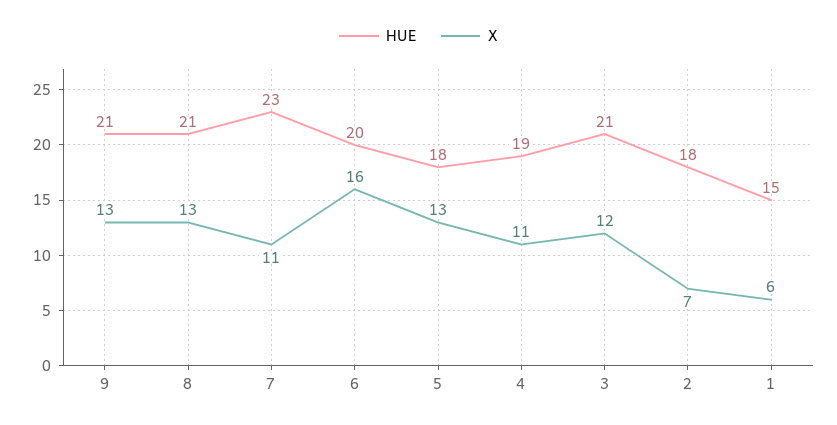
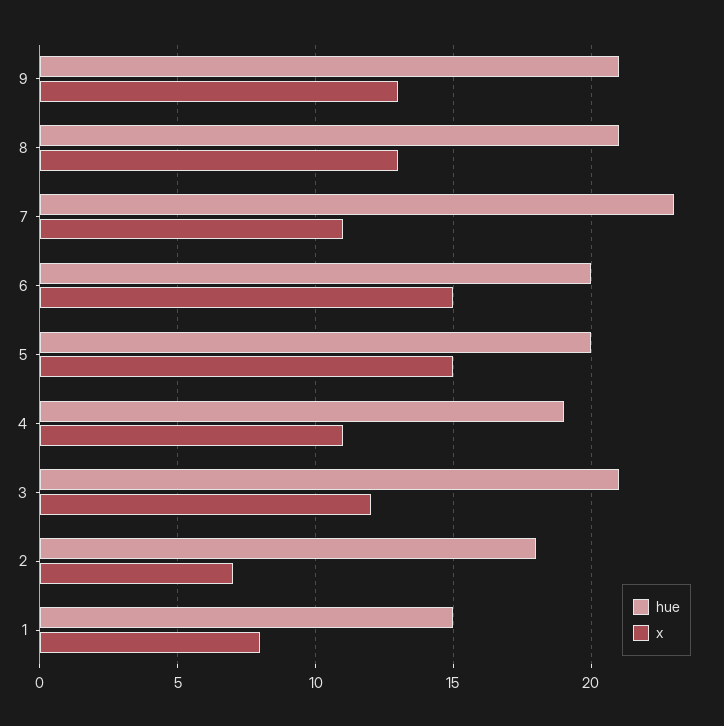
X, 6: 16 -> 15
HUE, 5: 18 -> 20
X, 5: 13 -> 15
X, 1: 6 -> 8

